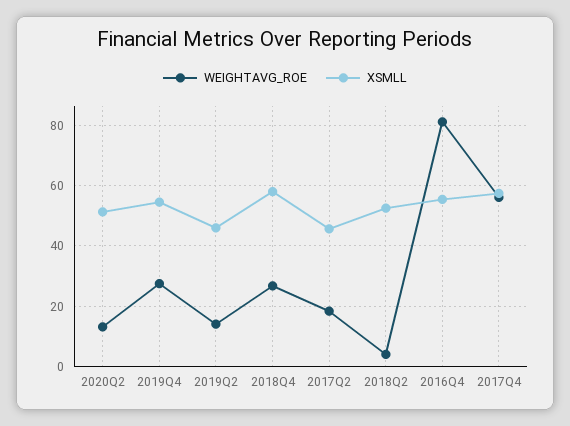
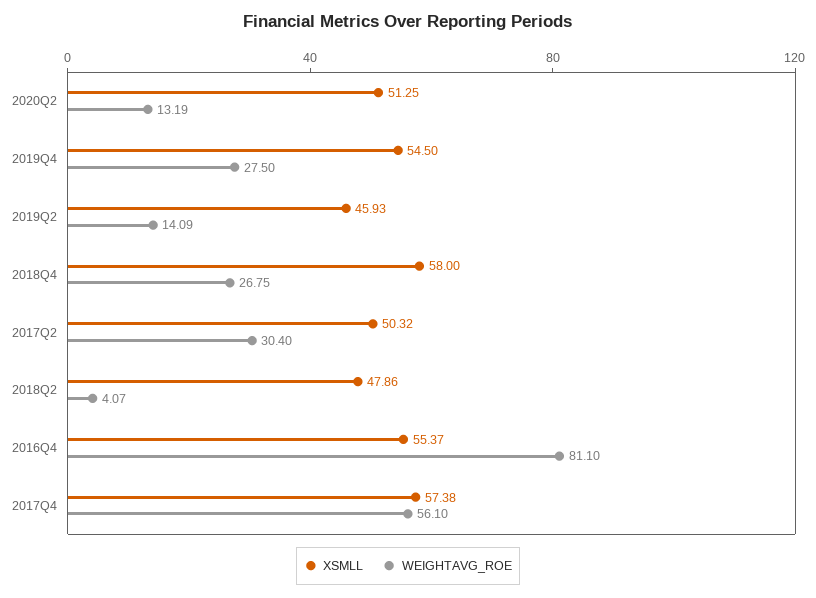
WEIGHTAVG_ROE, 2017Q2: 18 -> 30.4
XSMLL, 2017Q2: 46 -> 50.32
XSMLL, 2018Q2: 52 -> 47.86

